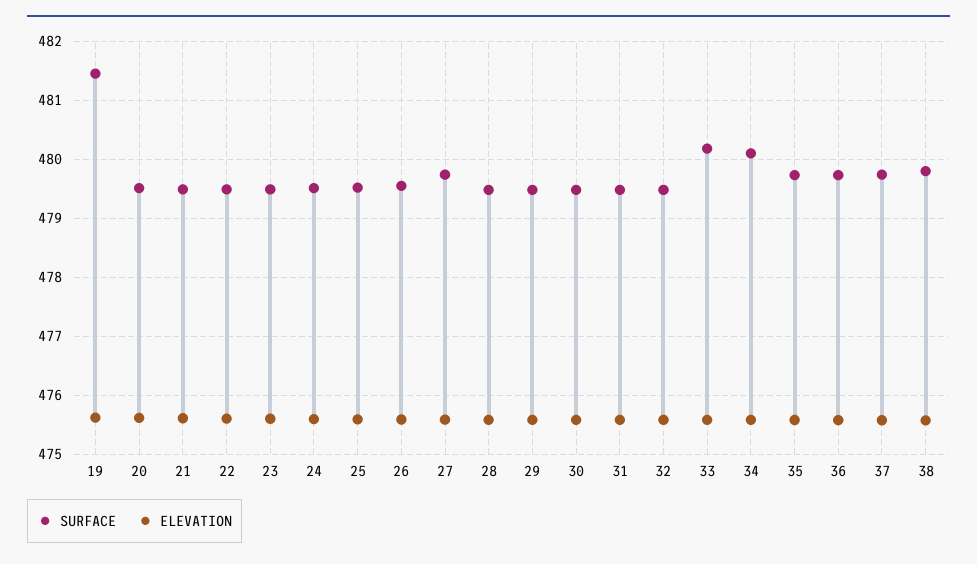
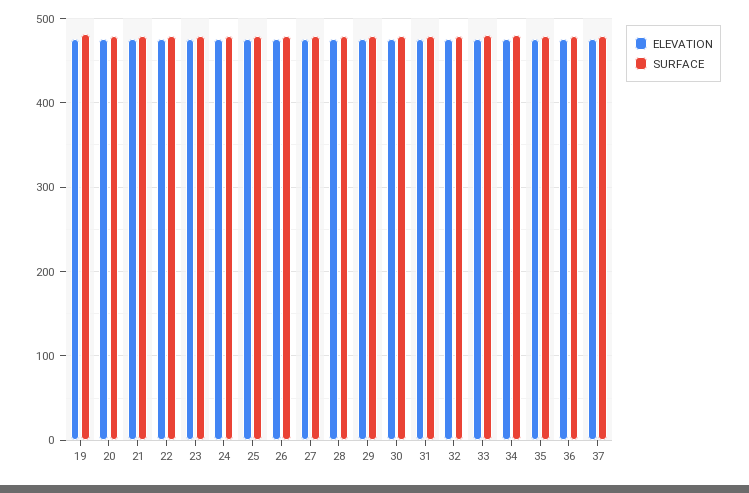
SURFACE, 38: 479.8 -> none
ELEVATION, 38: 475.6 -> none

